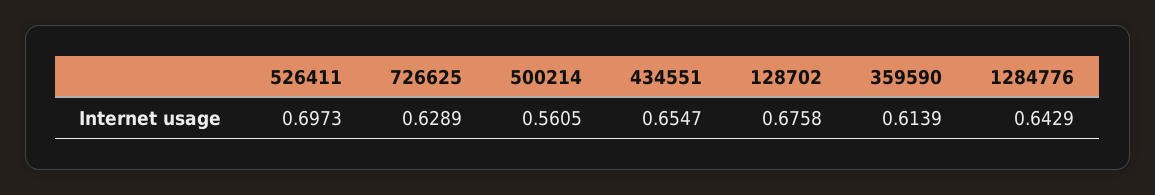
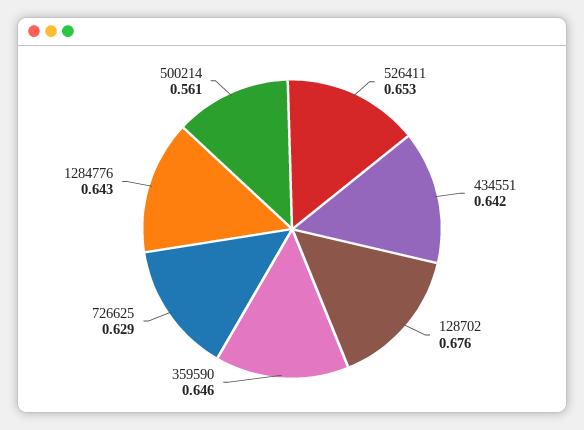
526411: 0.6973 -> 0.653
434551: 0.6547 -> 0.642
359590: 0.6139 -> 0.646

